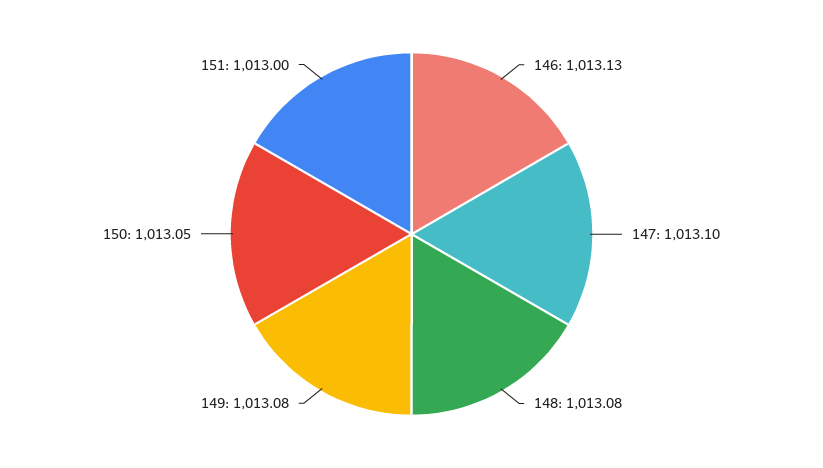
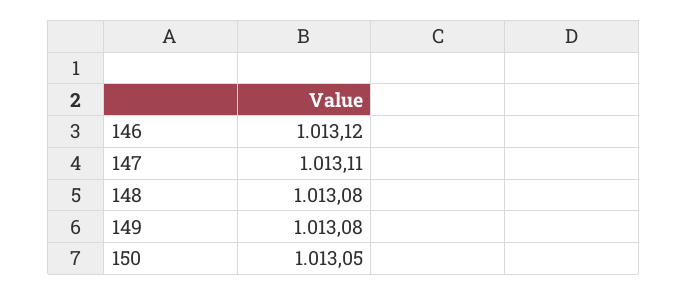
146: 1013.13 -> 1013.12
147: 1013.1 -> 1013.11
151: 1013 -> none

